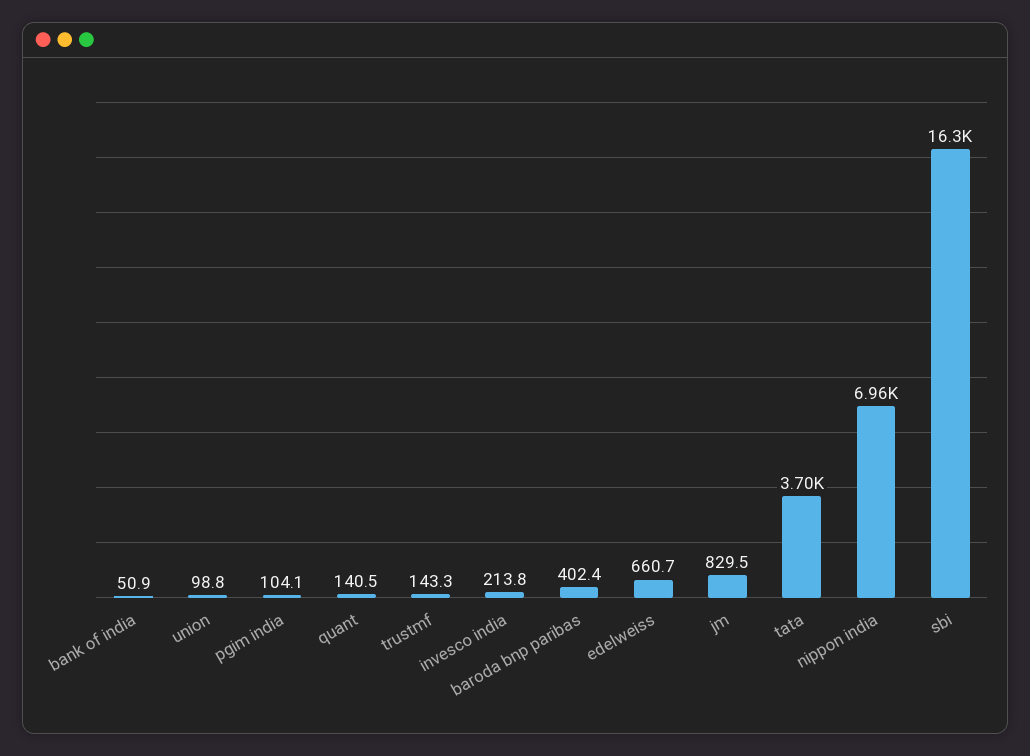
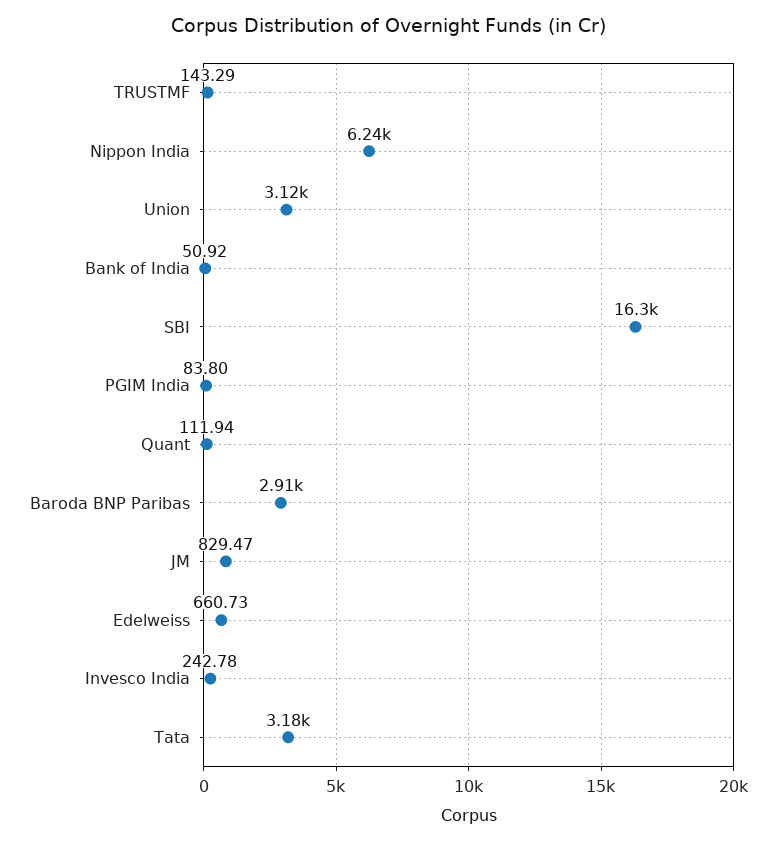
union: 98.8 -> 3120
pgim india: 104.1 -> 83.8
quant: 140.5 -> 111.94
invesco india: 213.8 -> 242.78
baroda bnp paribas: 402.4 -> 2910
tata: 3700 -> 3180
nippon india: 6960 -> 6240

